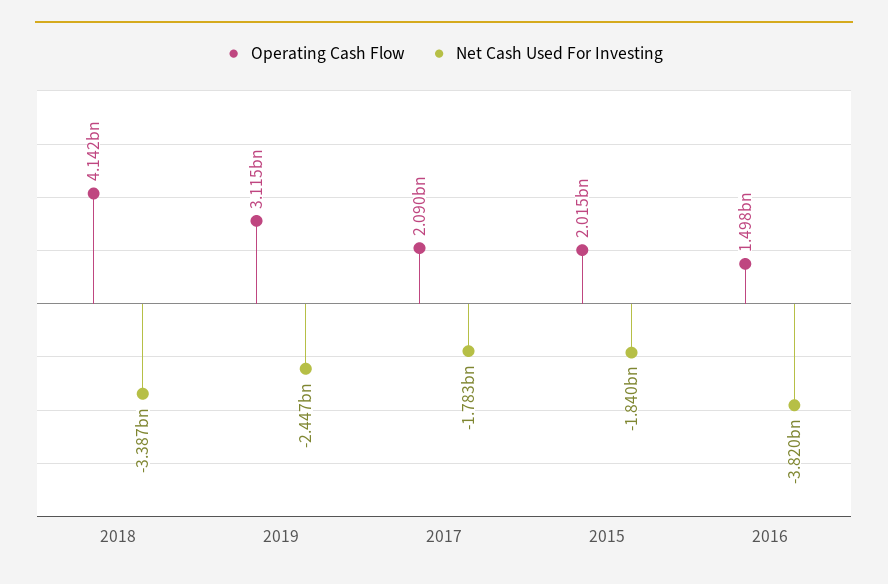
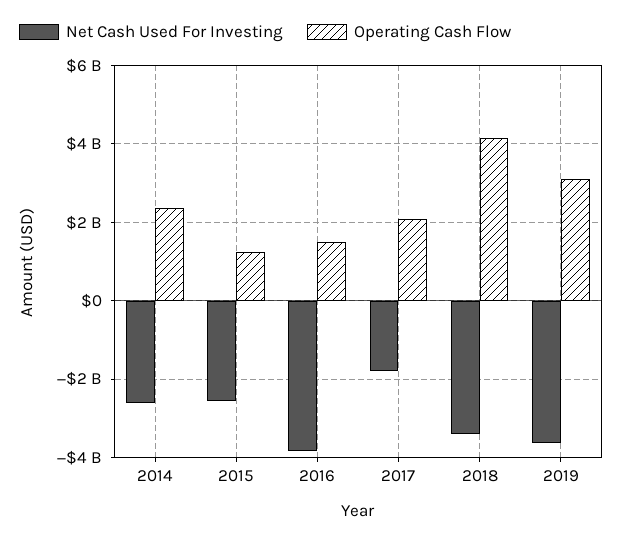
Net Cash Used For Investing, 2019: -2447000000 -> -3600000000
Operating Cash Flow, 2015: 2015000000 -> 1200000000
Net Cash Used For Investing, 2015: -1840000000 -> -2600000000
Net Cash Used For Investing, 2014: none -> -2600000000
Operating Cash Flow, 2014: none -> 2400000000

